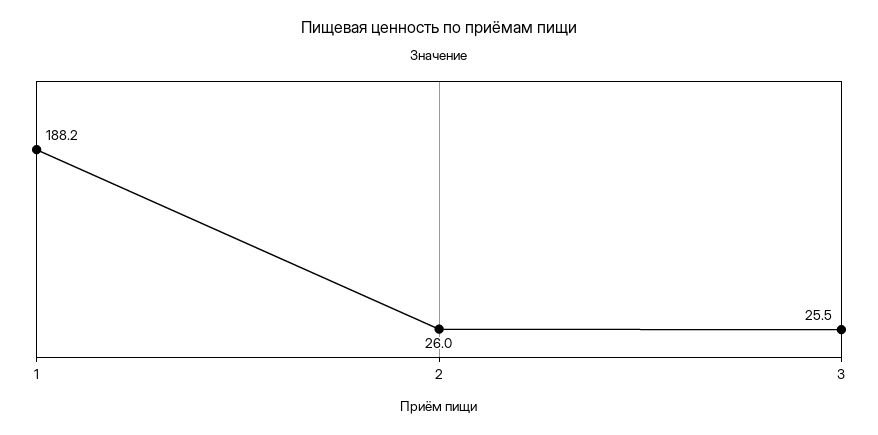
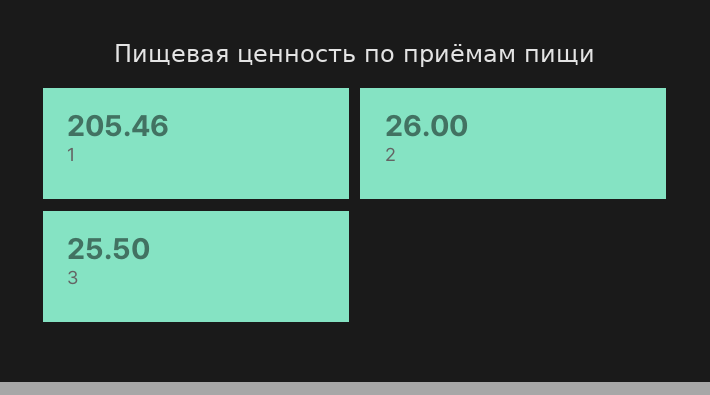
1: 188.2 -> 205.46

